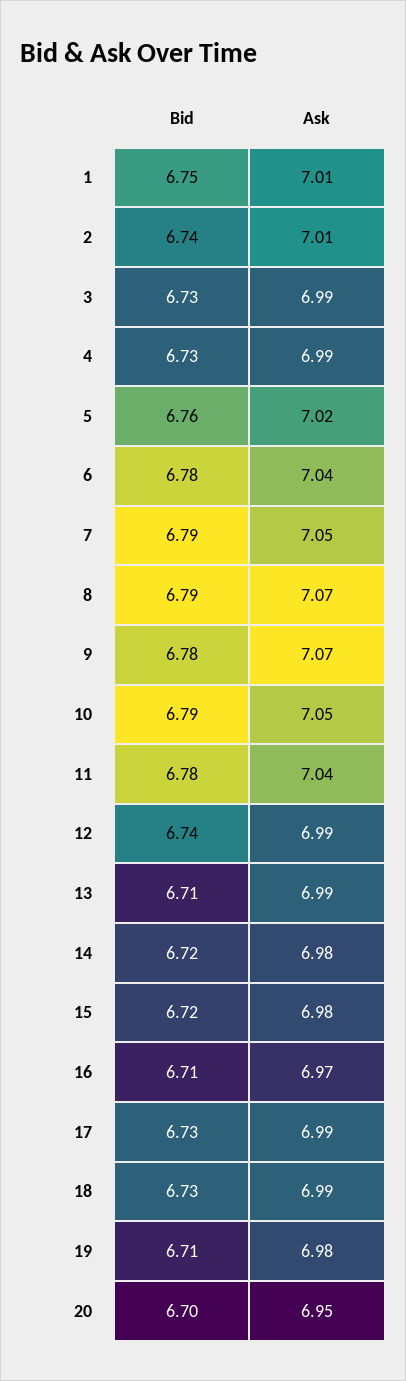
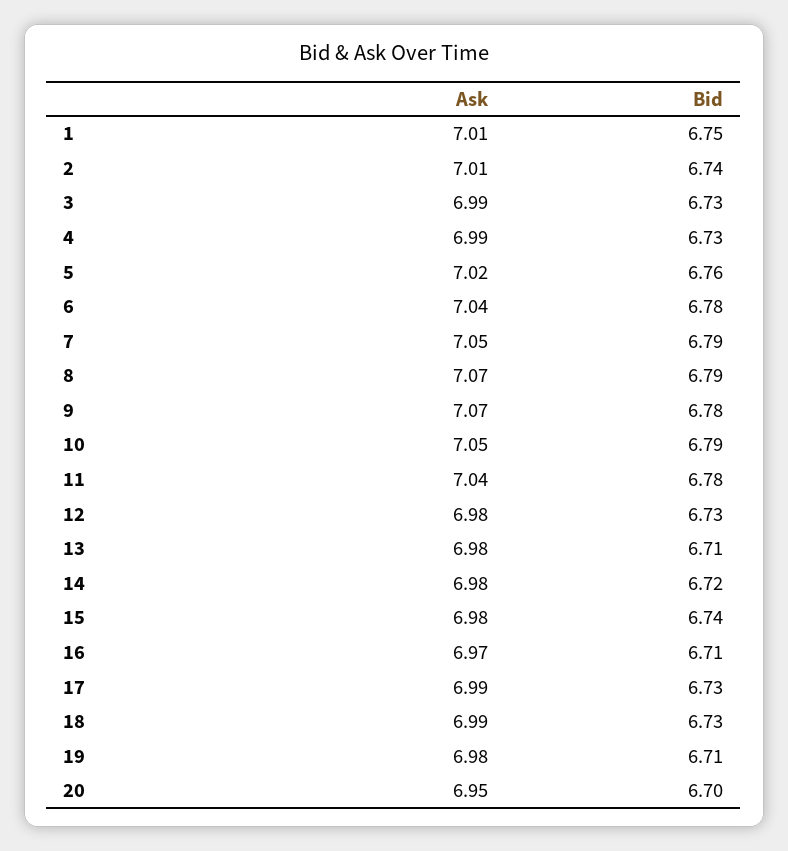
Bid, 12: 6.74 -> 6.73
Ask, 12: 6.99 -> 6.98
Ask, 13: 6.99 -> 6.98
Bid, 15: 6.72 -> 6.74

